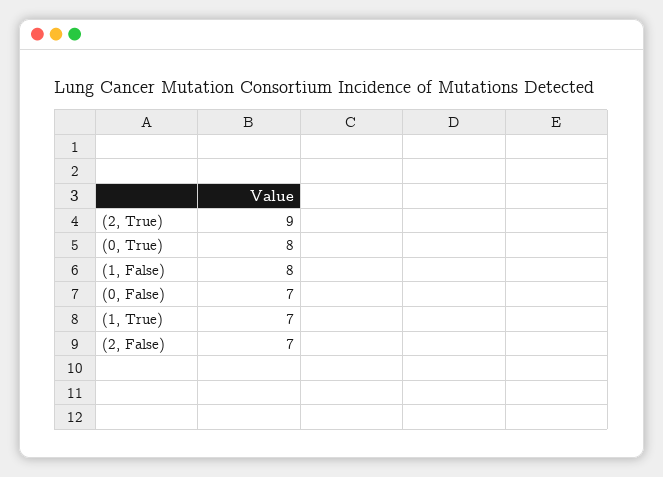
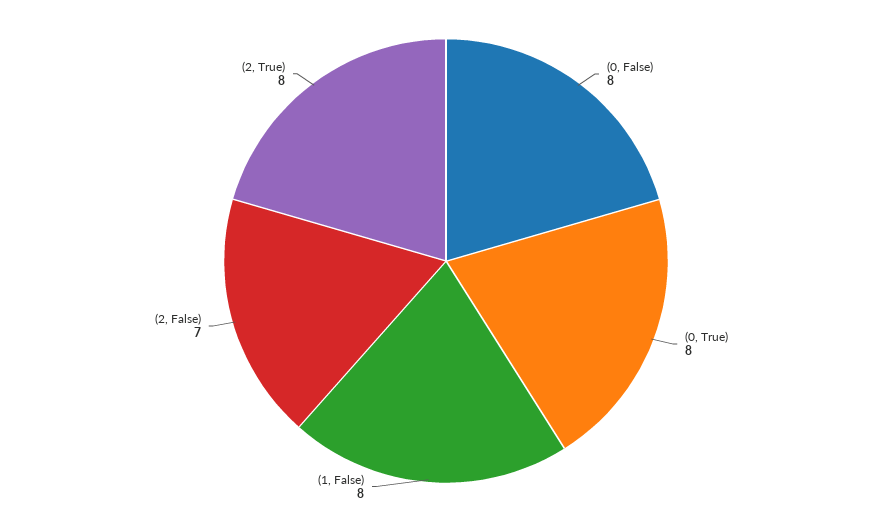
(2, True): 9 -> 8
(0, False): 7 -> 8
(1, True): 7 -> none

